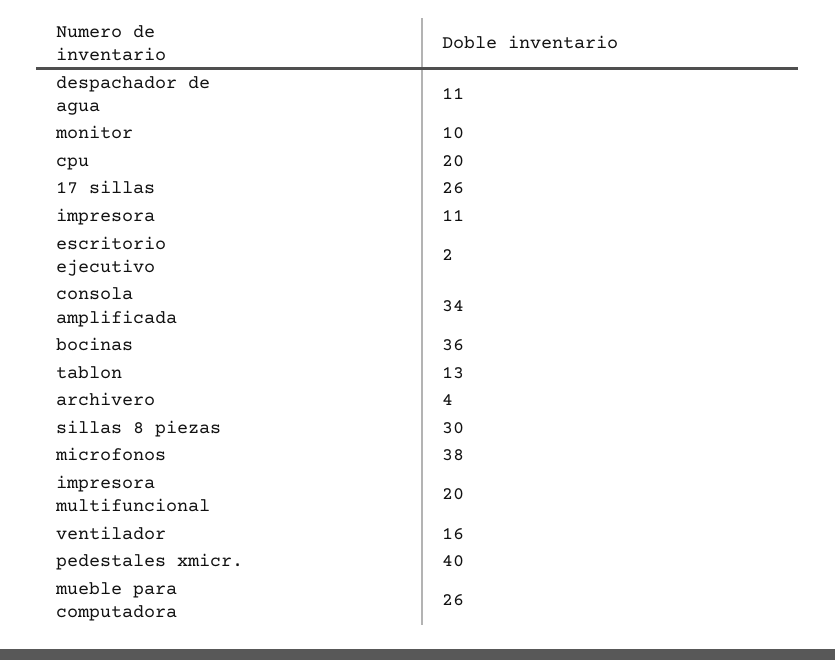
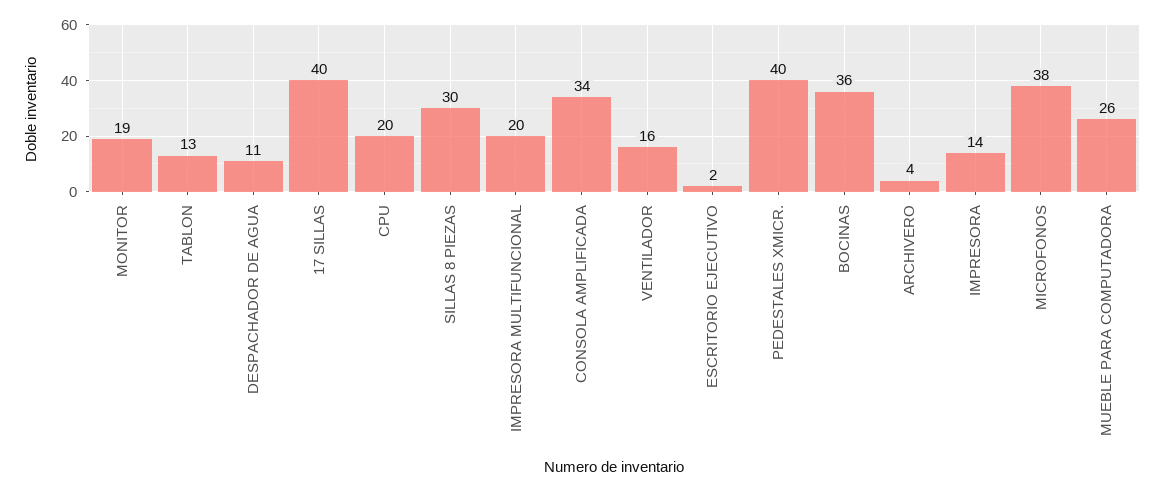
monitor: 10 -> 19
17 sillas: 26 -> 40
impresora: 11 -> 14

